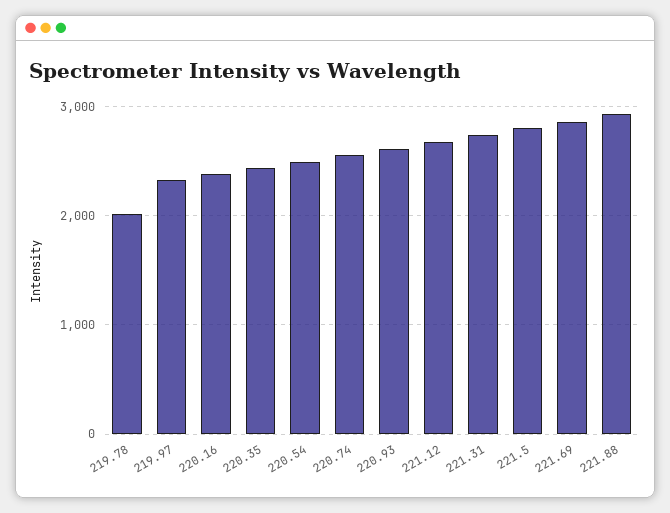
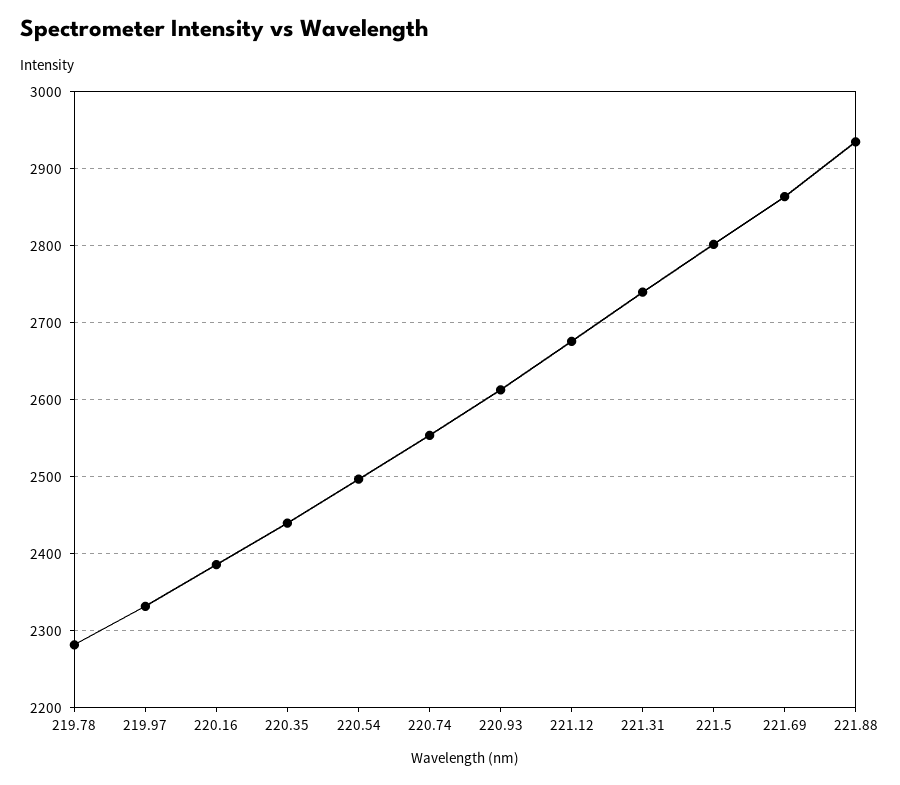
219.78: 2000 -> 2280

